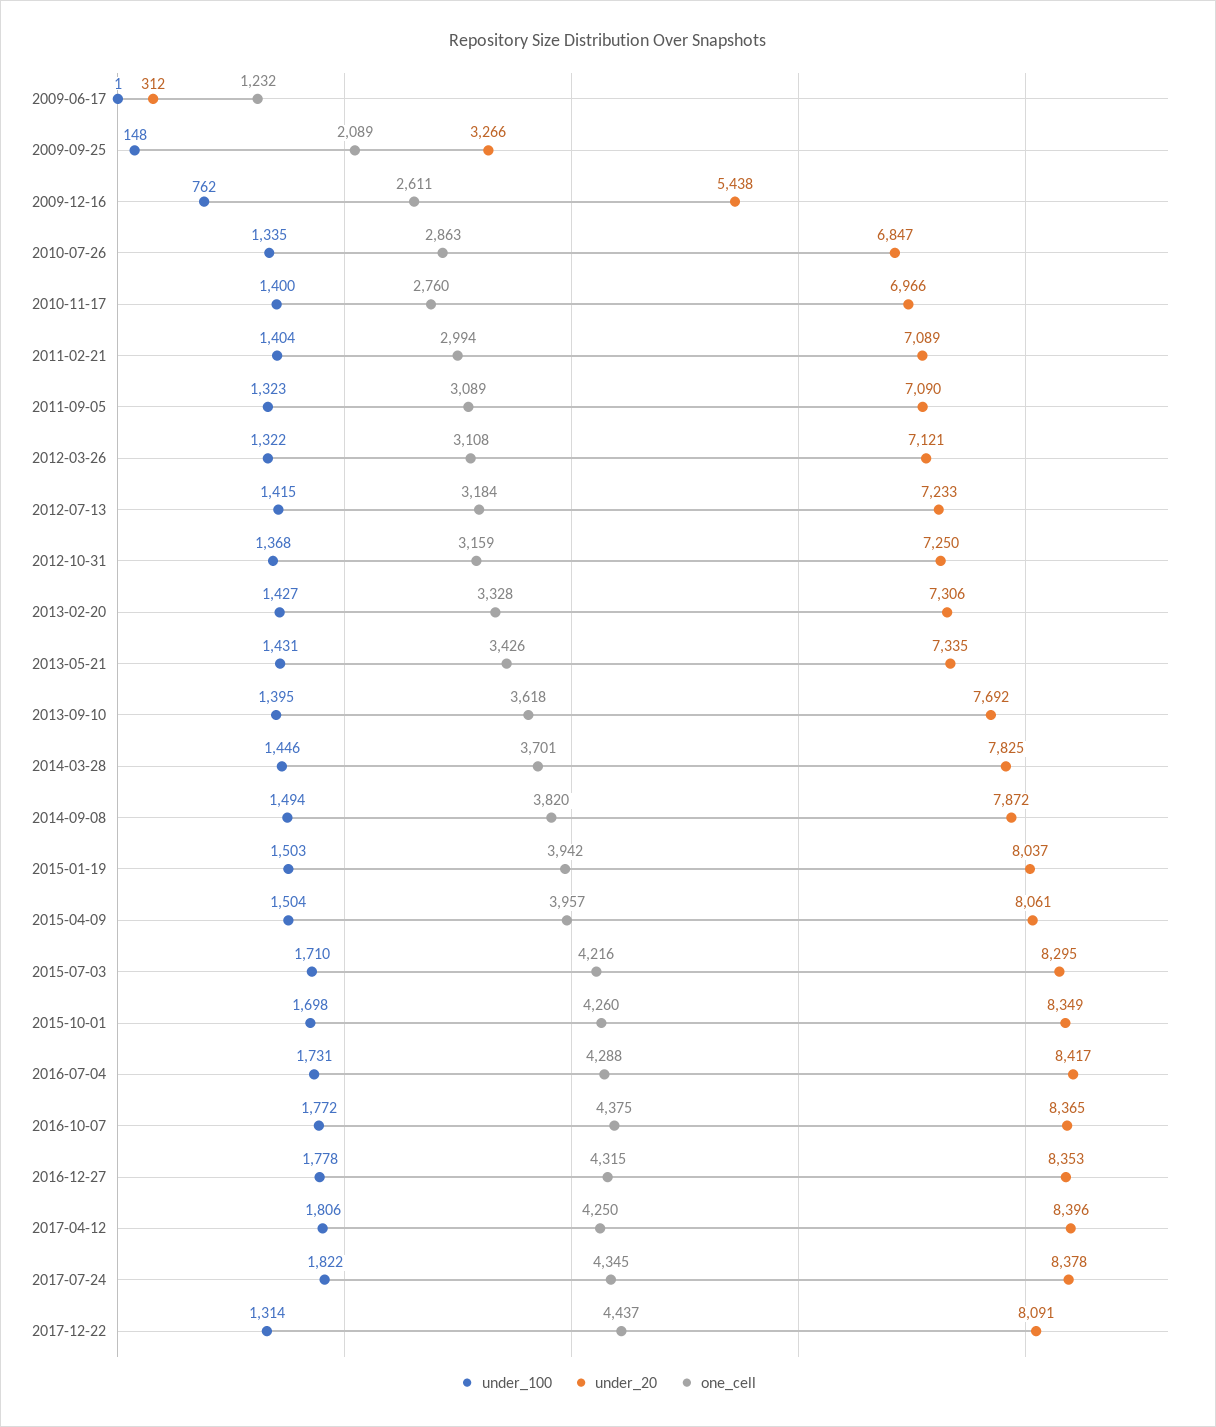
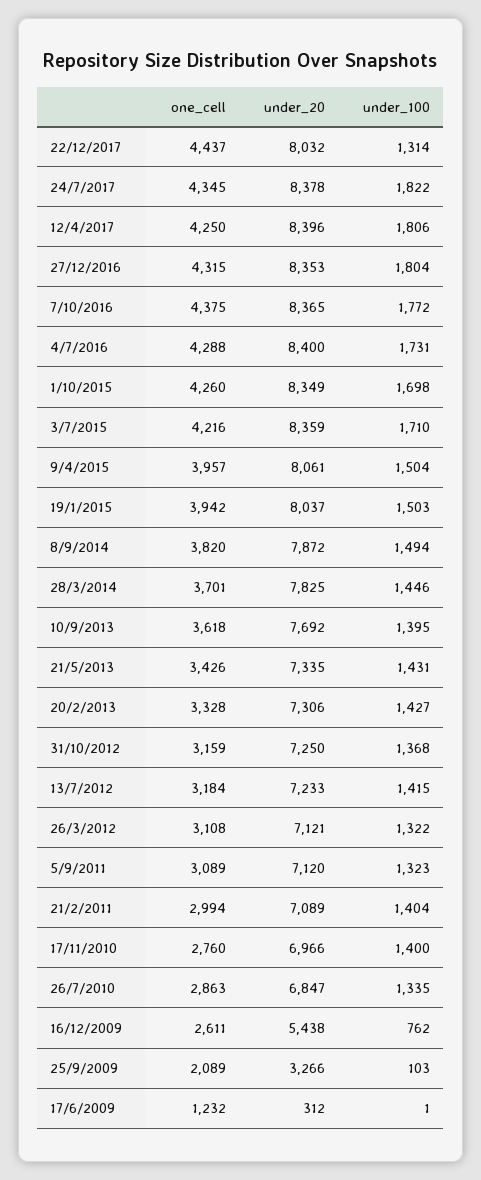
under_100, 2009-09-25: 148 -> 103
under_20, 2011-09-05: 7090 -> 7120
under_20, 2015-07-03: 8295 -> 8359
under_20, 2016-07-04: 8417 -> 8400
under_100, 2016-12-27: 1778 -> 1804
under_20, 2017-12-22: 8091 -> 8032

